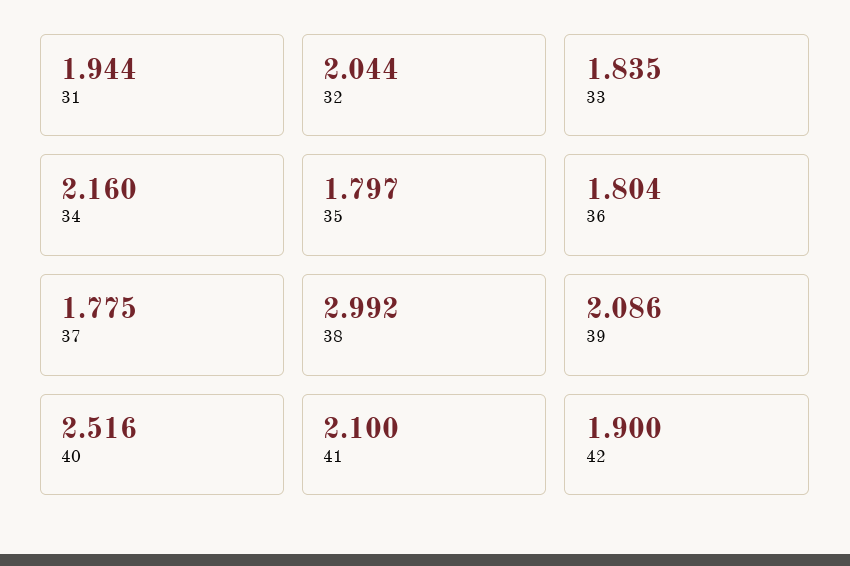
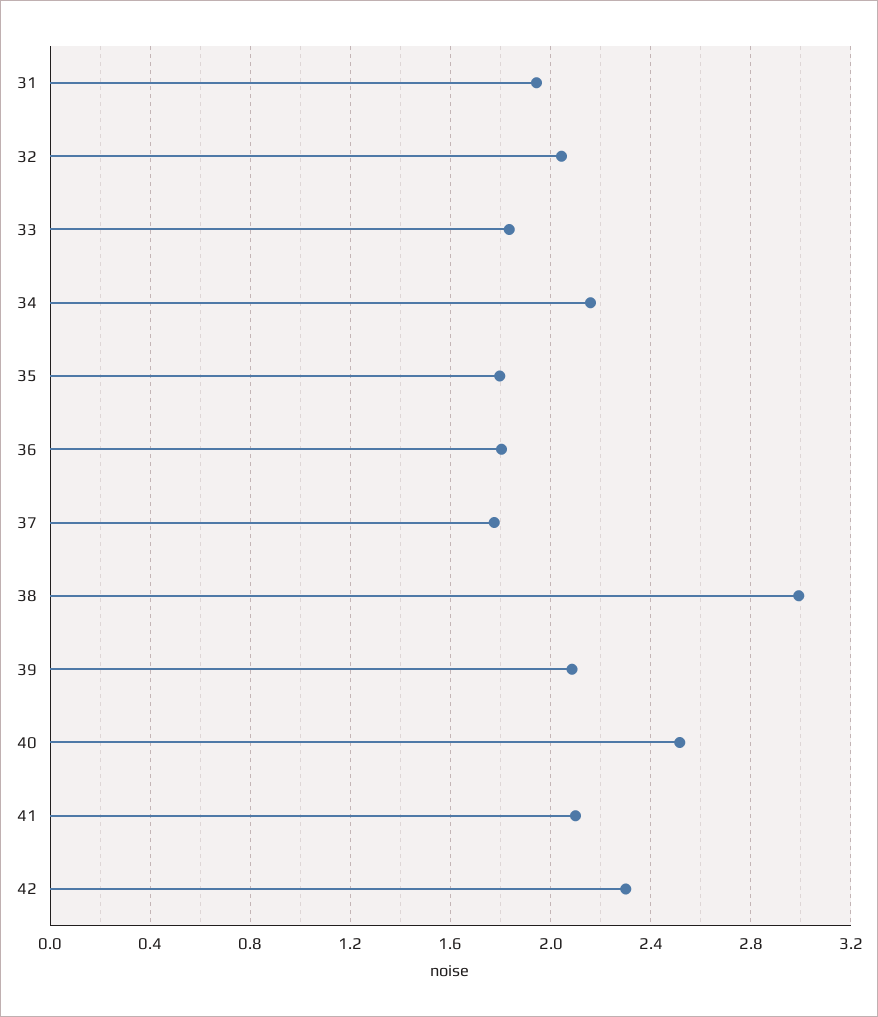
42: 1.9 -> 2.3

